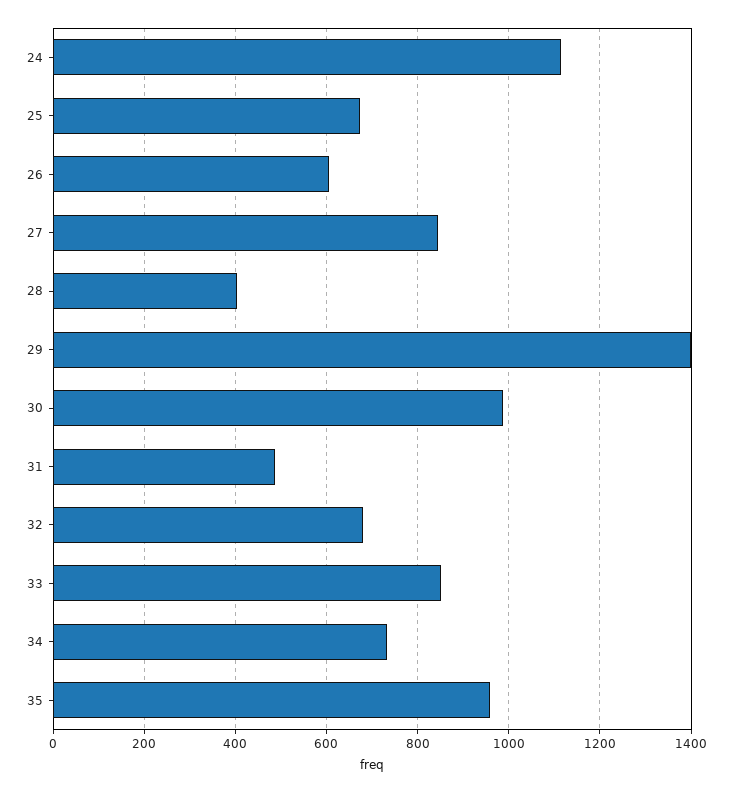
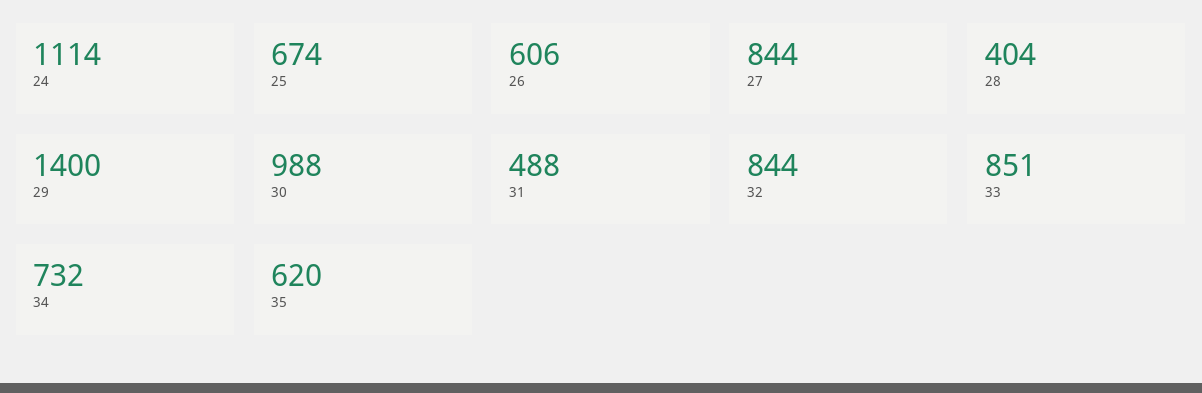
32: 680 -> 844
35: 960 -> 620

